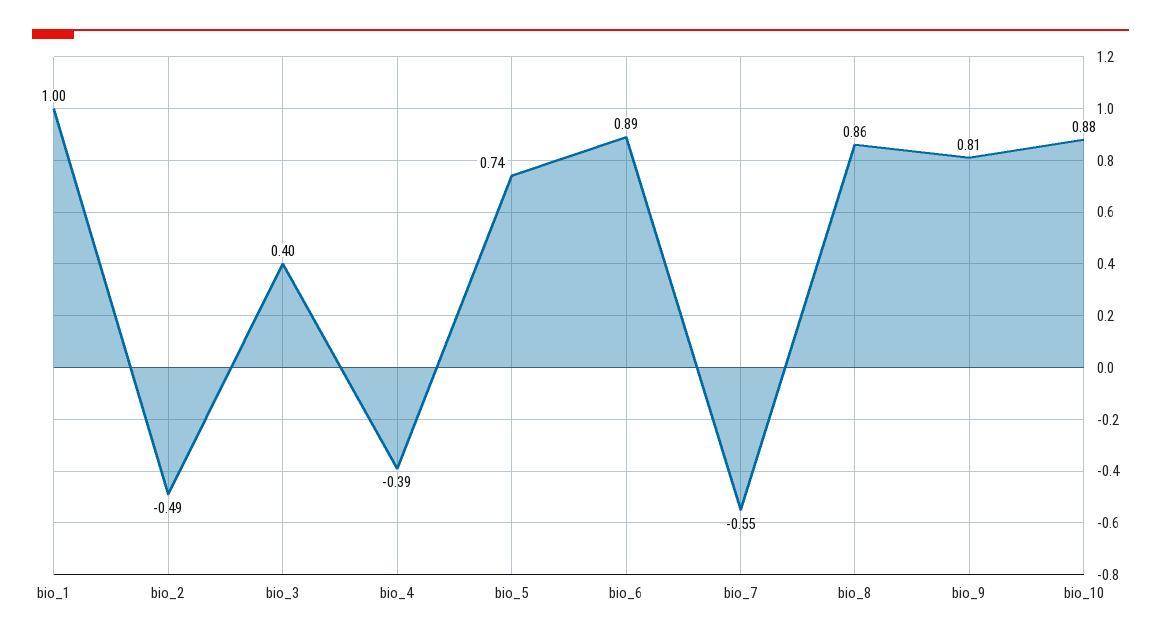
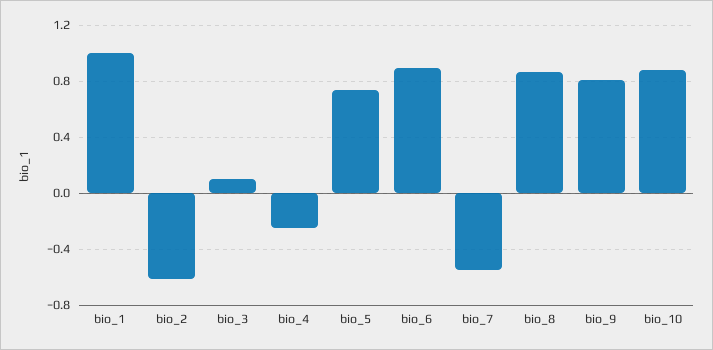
bio_2: -0.49 -> -0.6
bio_3: 0.4 -> 0.1
bio_4: -0.39 -> -0.25

